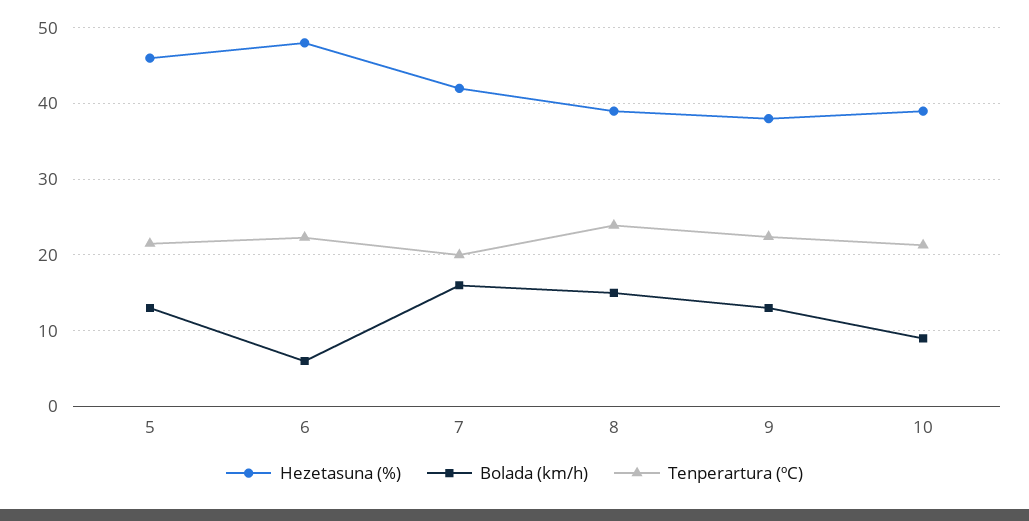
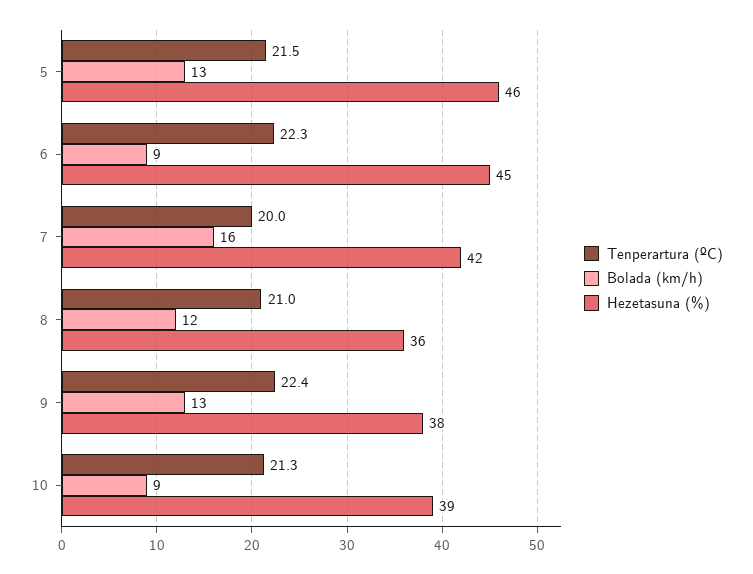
Hezetasuna (%), 6: 48 -> 45
Bolada (km/h), 6: 6 -> 9
Hezetasuna (%), 8: 39 -> 36
Bolada (km/h), 8: 15 -> 12
Tenperartura (ºC), 8: 24 -> 21

